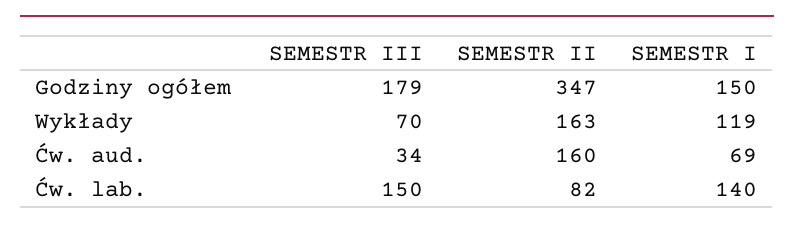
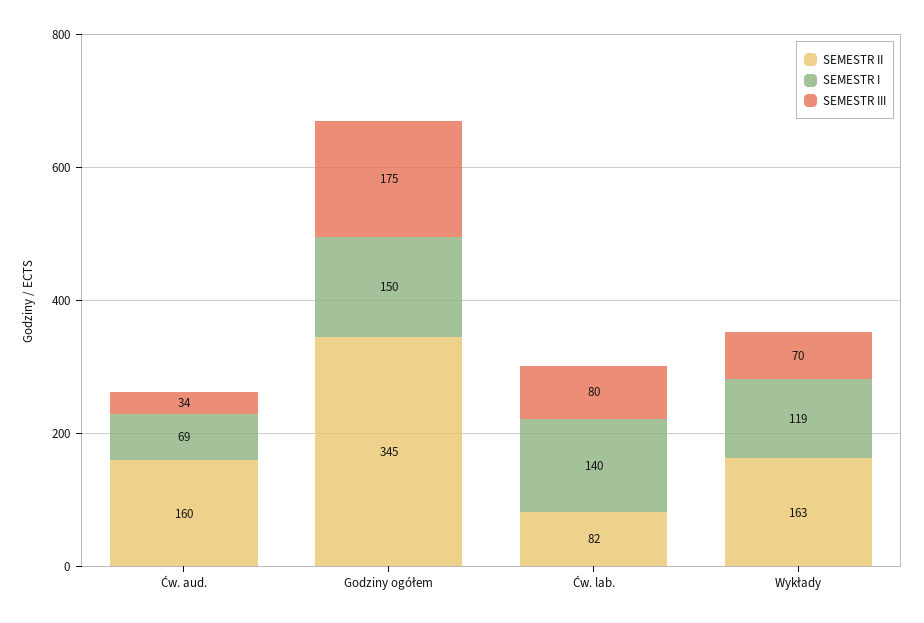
SEMESTR III, Godziny ogółem: 179 -> 175
SEMESTR II, Godziny ogółem: 347 -> 345
SEMESTR III, Ćw. lab.: 150 -> 80

